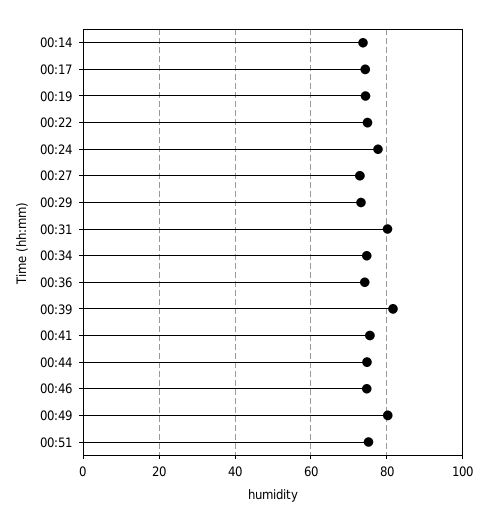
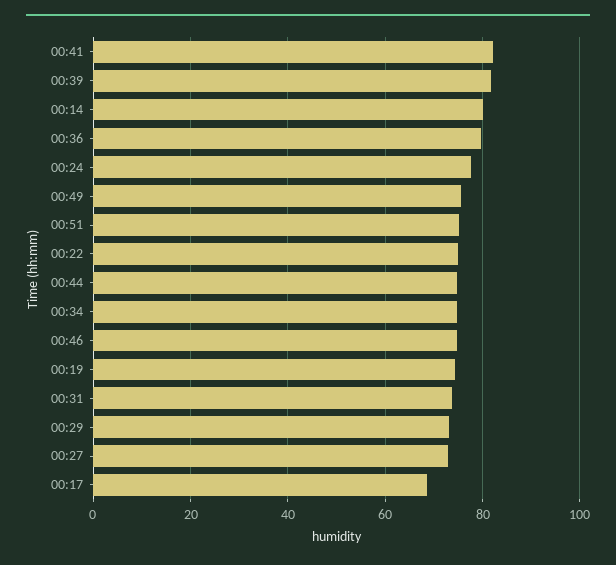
00:14: 74 -> 80
00:17: 74 -> 68
00:31: 80 -> 74
00:36: 74 -> 80
00:41: 76 -> 82
00:49: 80 -> 76

